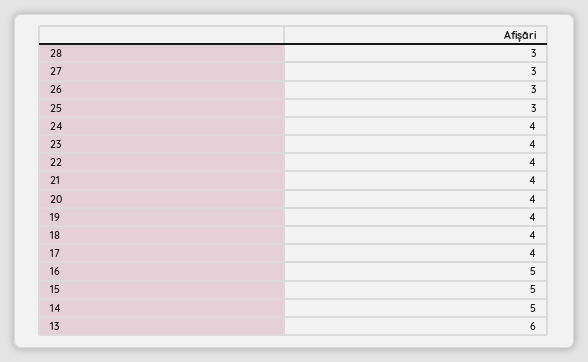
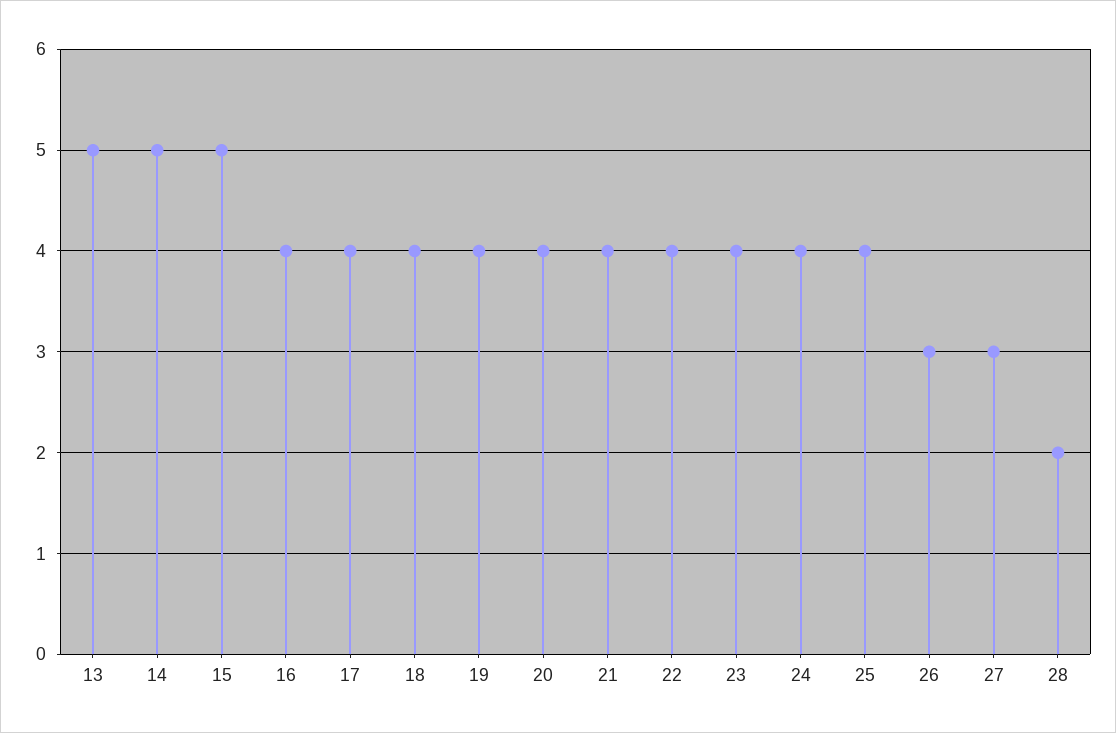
28: 3 -> 2
25: 3 -> 4
16: 5 -> 4
13: 6 -> 5

